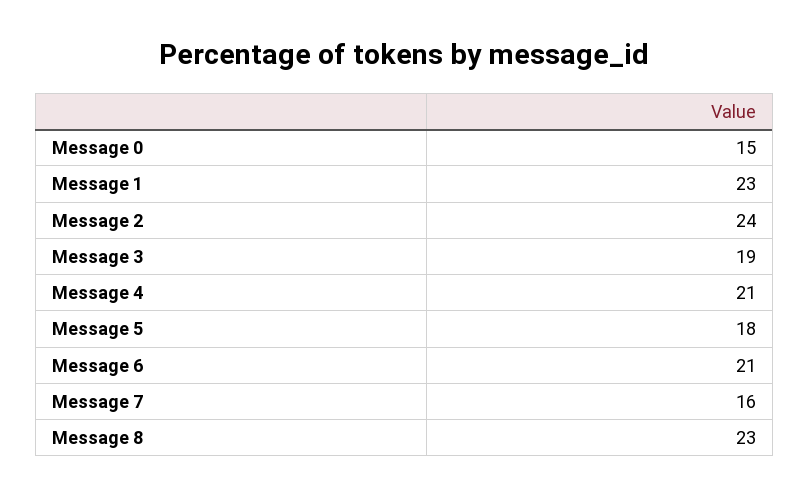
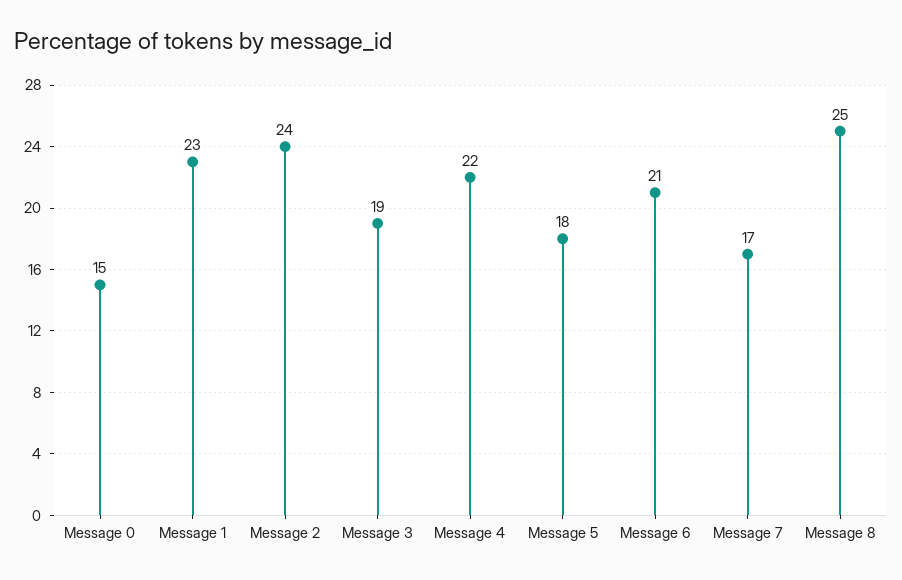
Message 4: 21 -> 22
Message 7: 16 -> 17
Message 8: 23 -> 25

